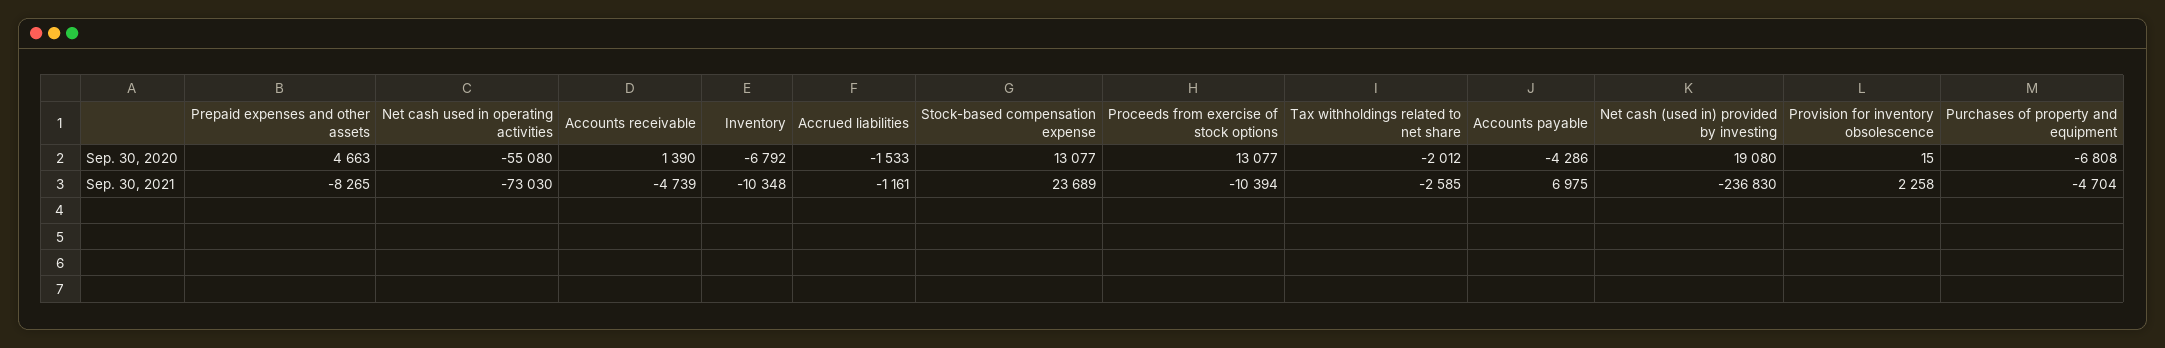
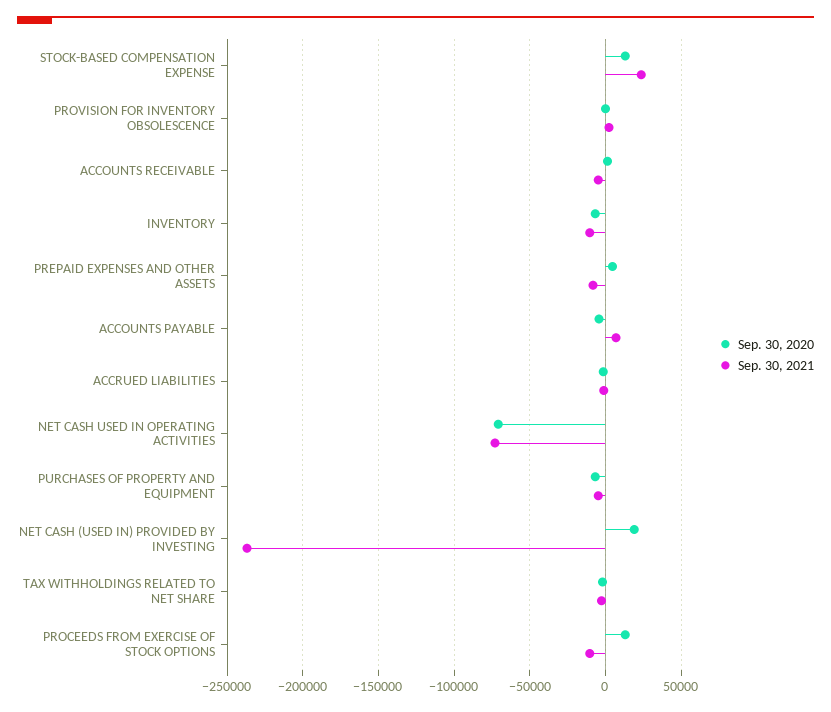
Sep. 30, 2020, Net cash used in operating activities: -55080 -> -70000

